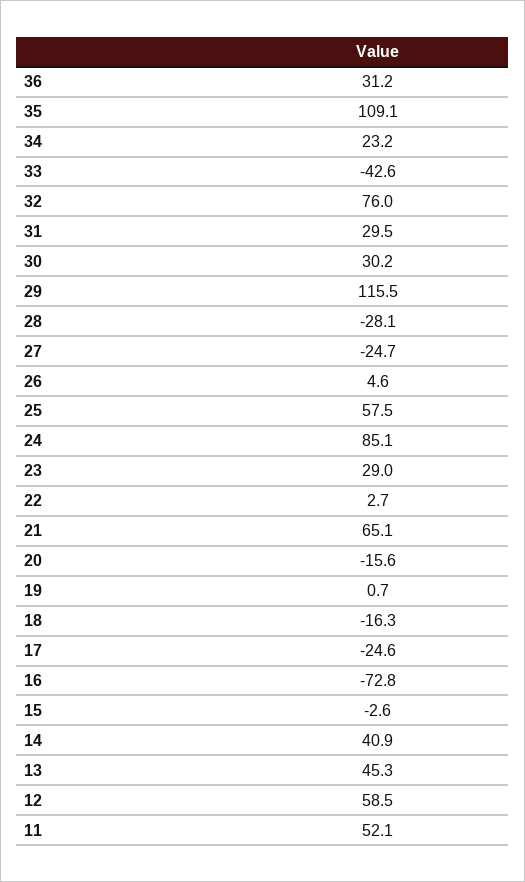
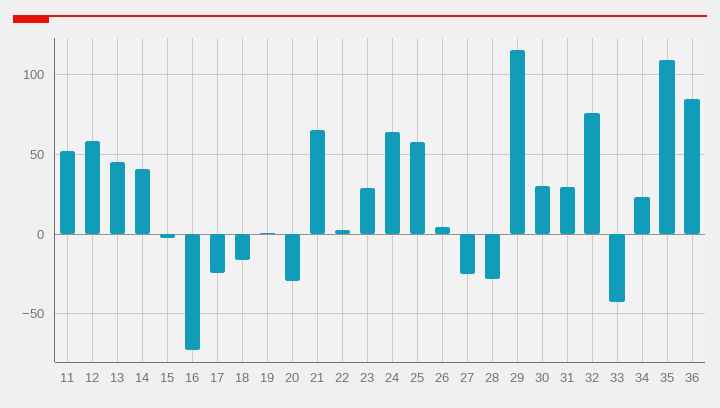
36: 31.2 -> 85
24: 85.1 -> 65
20: -15.6 -> -30

